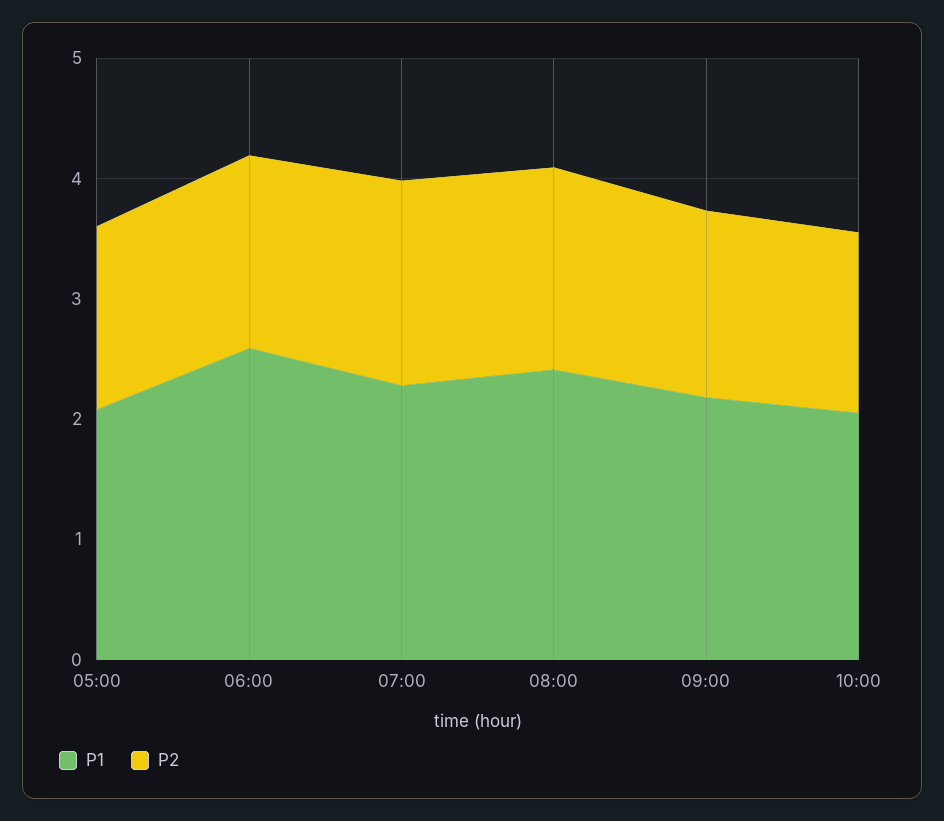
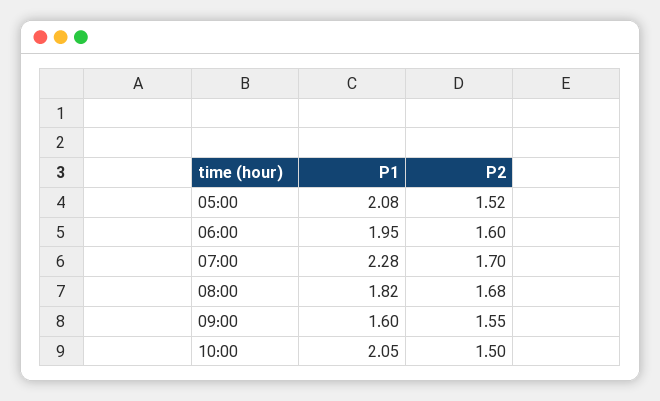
P1, 06:00: 2.6 -> 1.95
P1, 08:00: 2.4 -> 1.82
P1, 09:00: 2.2 -> 1.6

